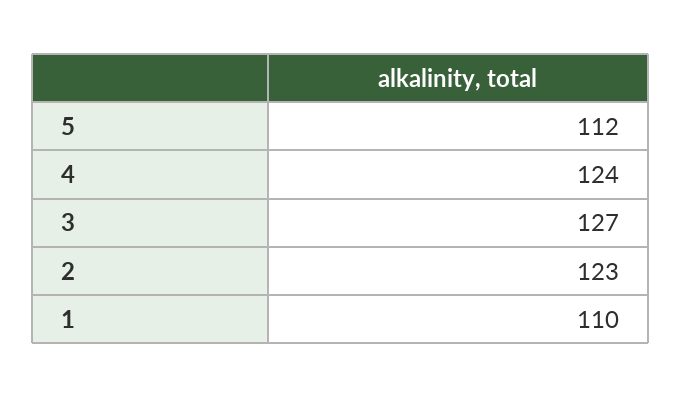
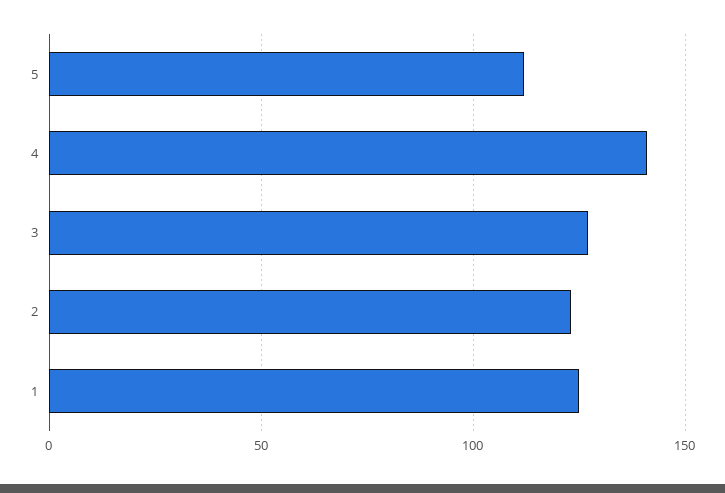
4: 124 -> 140
1: 110 -> 125

